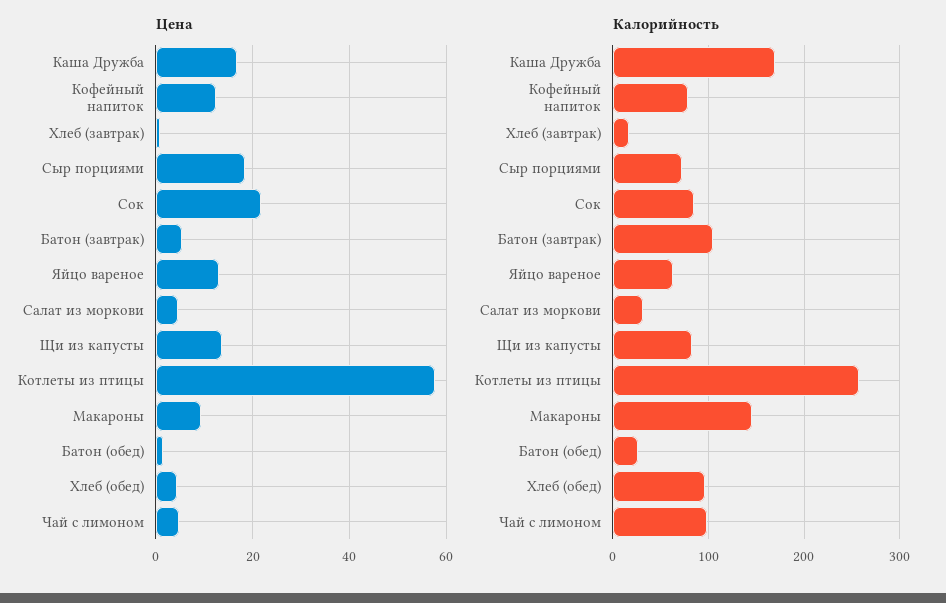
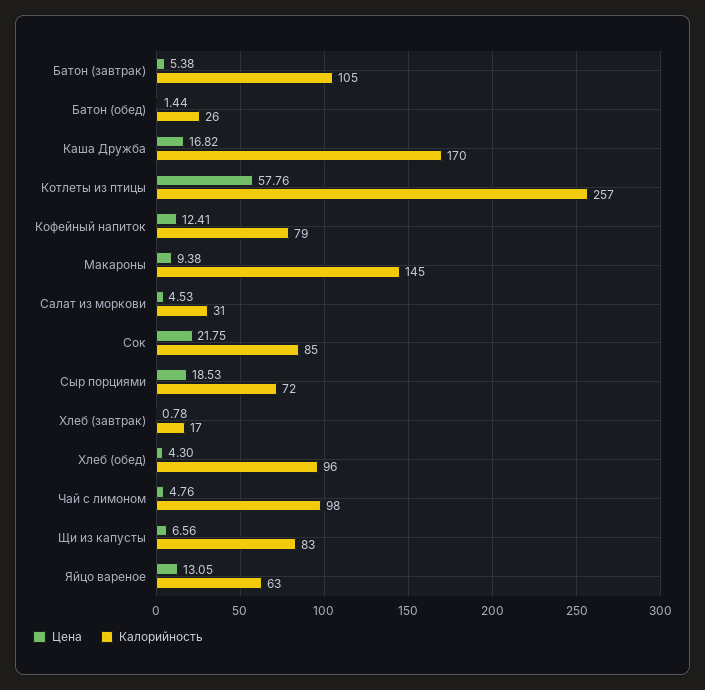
Цена, Щи из капусты: 14 -> 6.56

